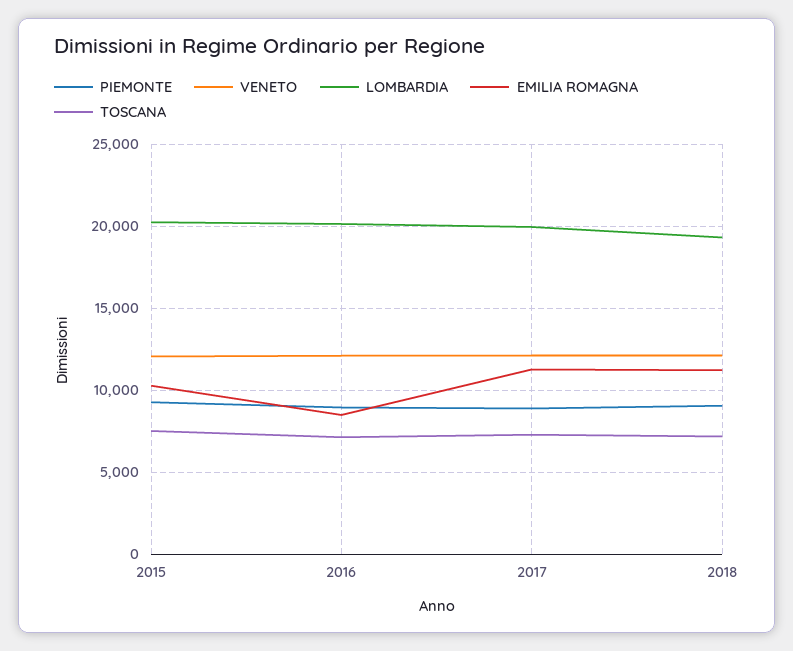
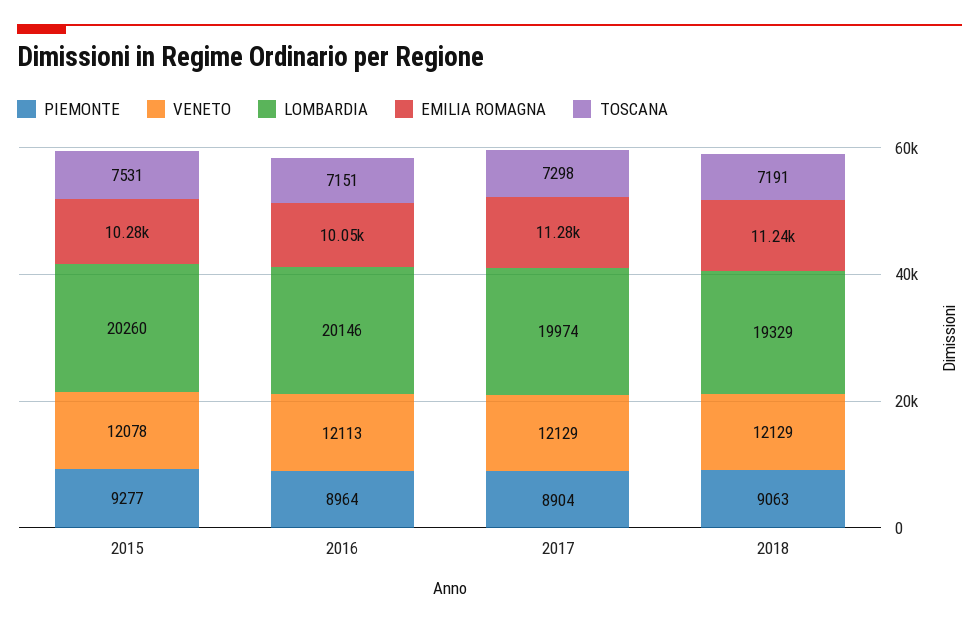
EMILIA ROMAGNA, 2016: 8500 -> 10050

